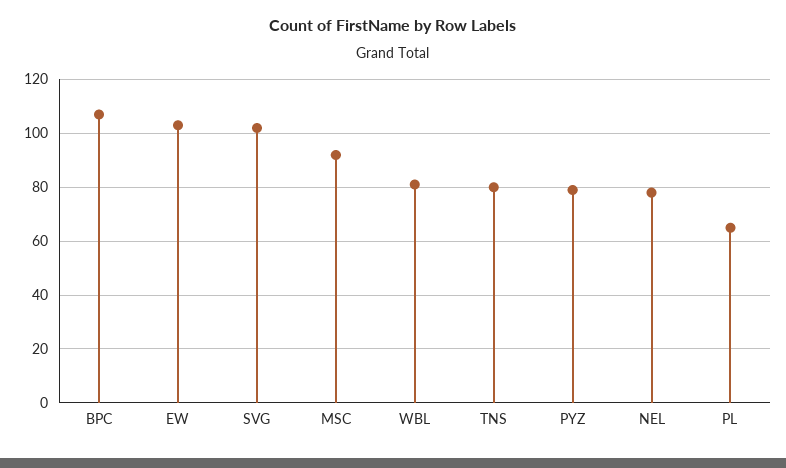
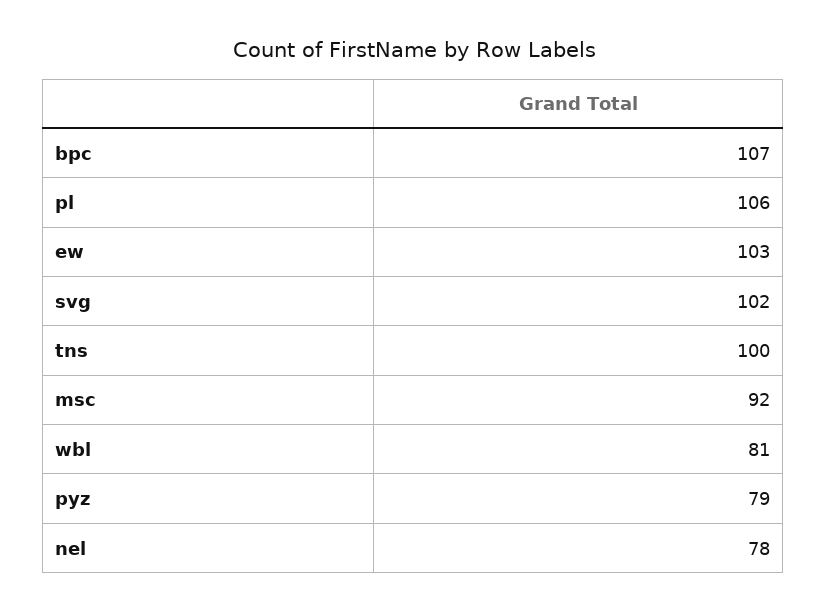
TNS: 80 -> 100
PL: 65 -> 106

